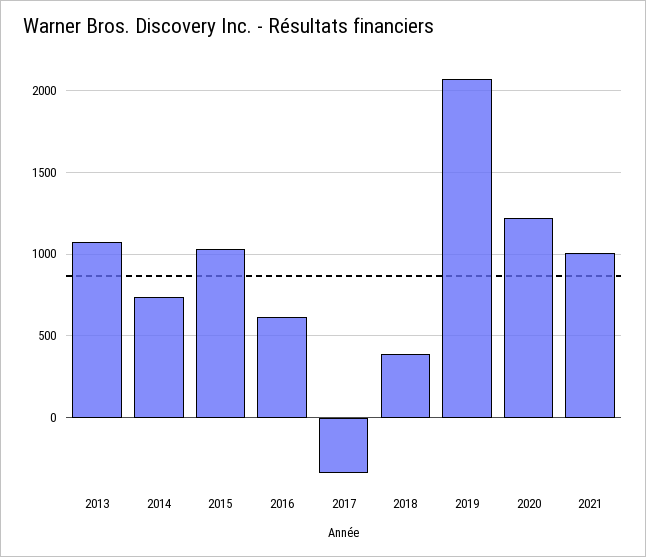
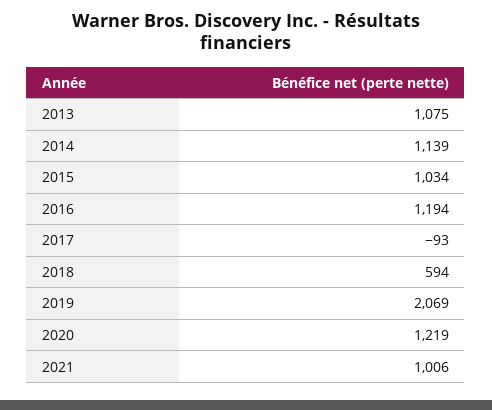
2014: 750 -> 1139
2016: 600 -> 1194
2017: -350 -> -93
2018: 400 -> 594

